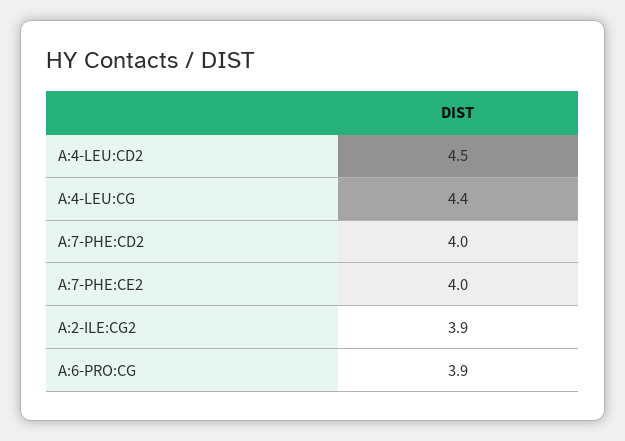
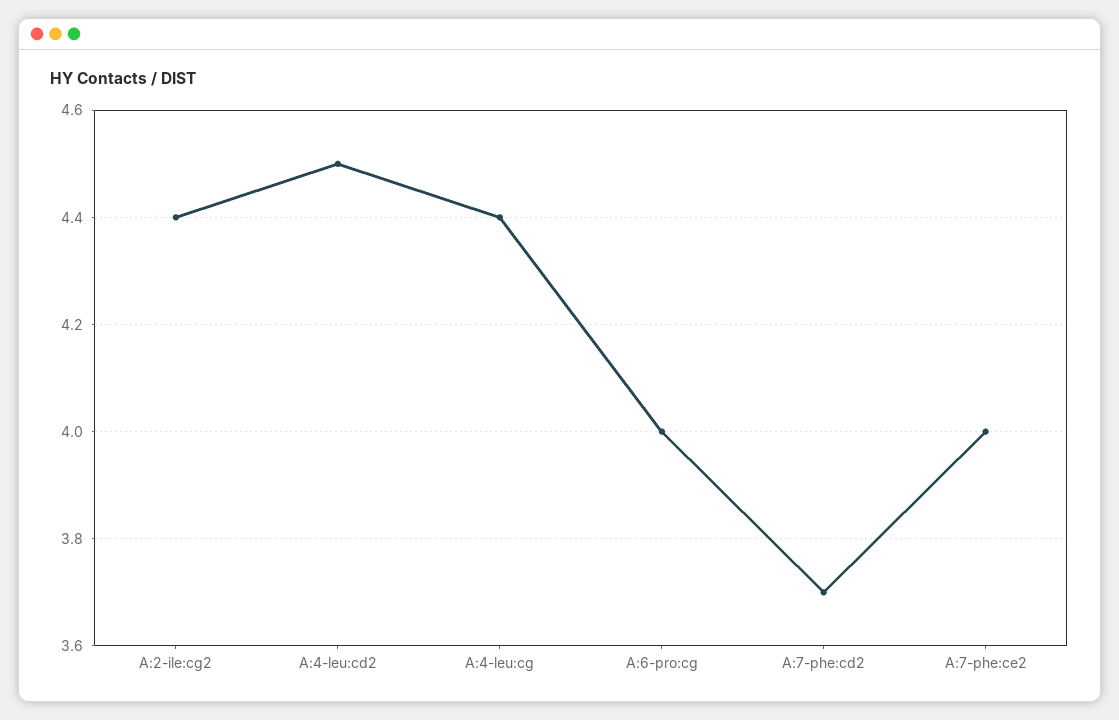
A:7-PHE:CD2: 4 -> 3.7
A:2-ILE:CG2: 3.9 -> 4.4
A:6-PRO:CG: 3.9 -> 4

